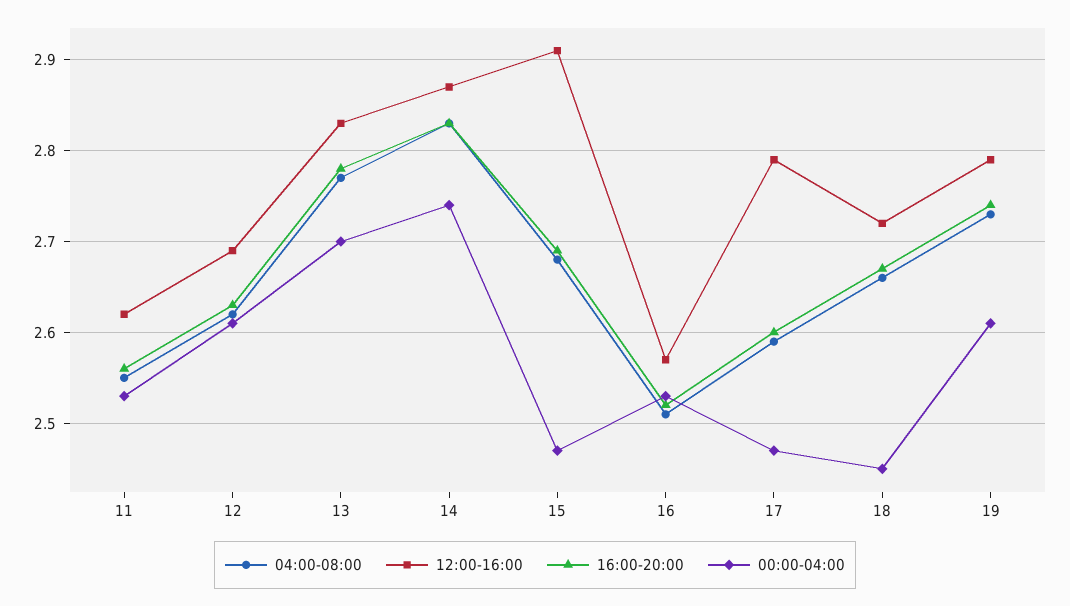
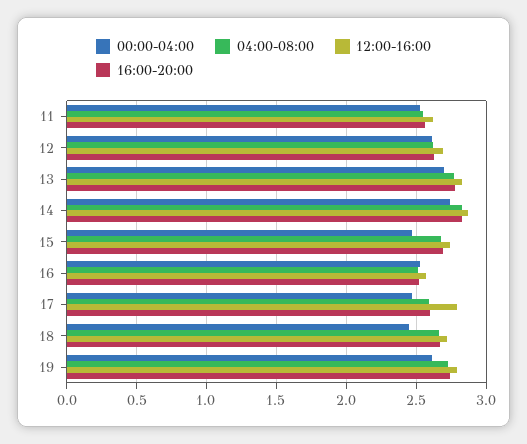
12:00-16:00, 15: 2.91 -> 2.75

